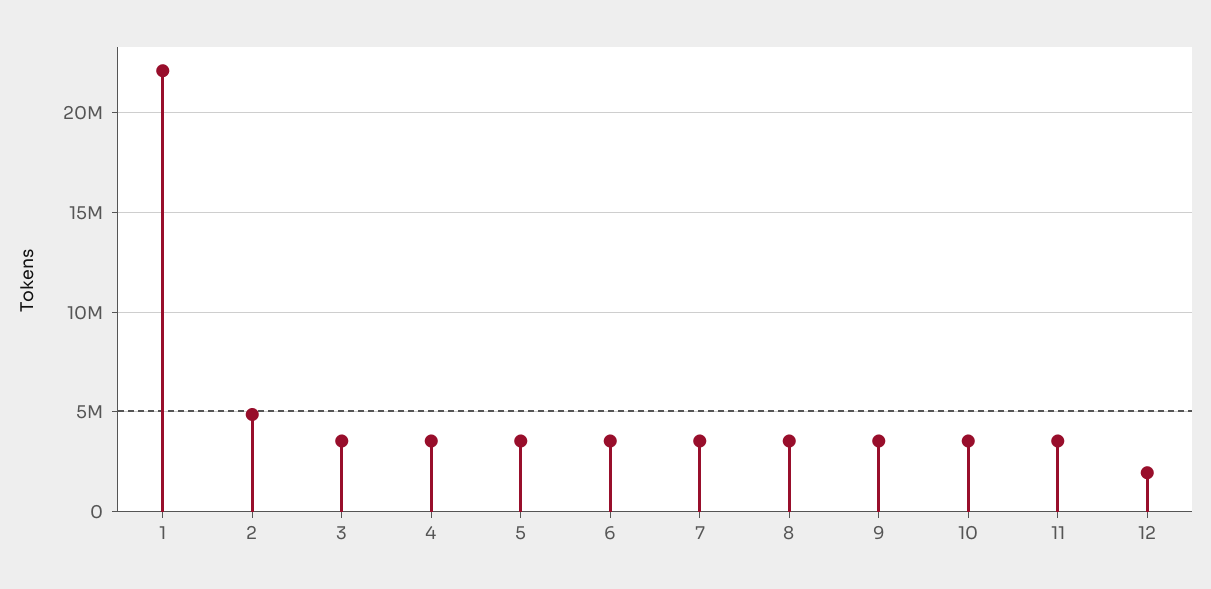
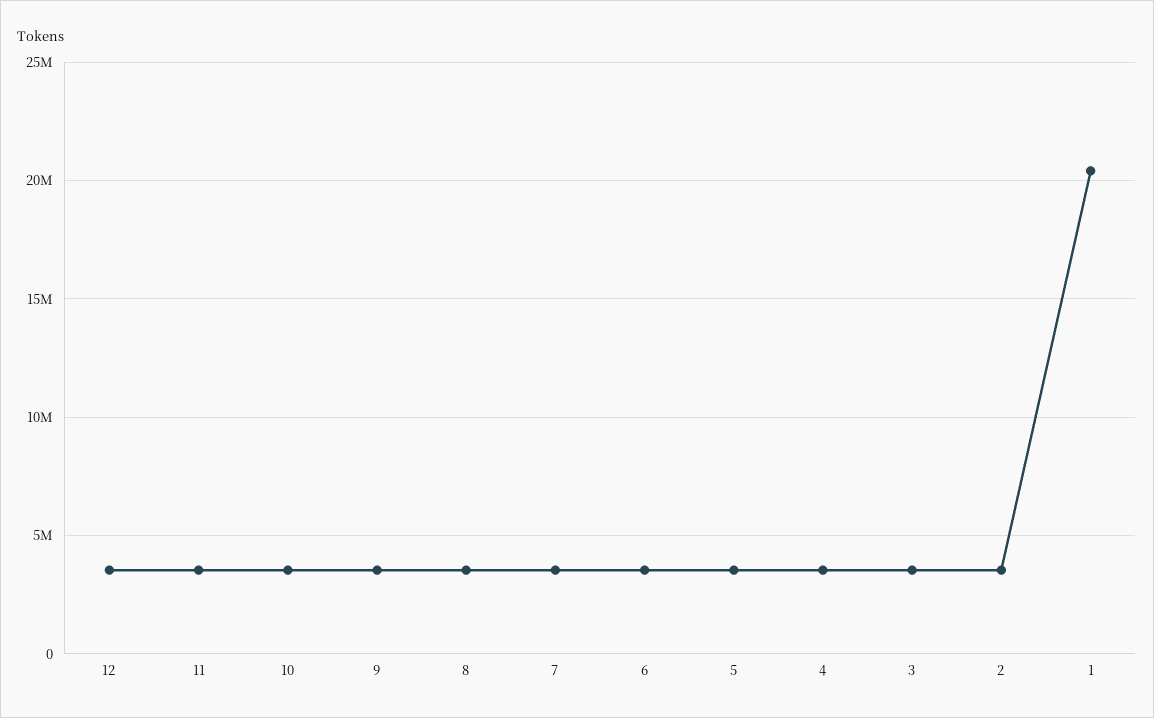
1: 22000000 -> 20500000
2: 5000000 -> 3500000
12: 2000000 -> 3500000

